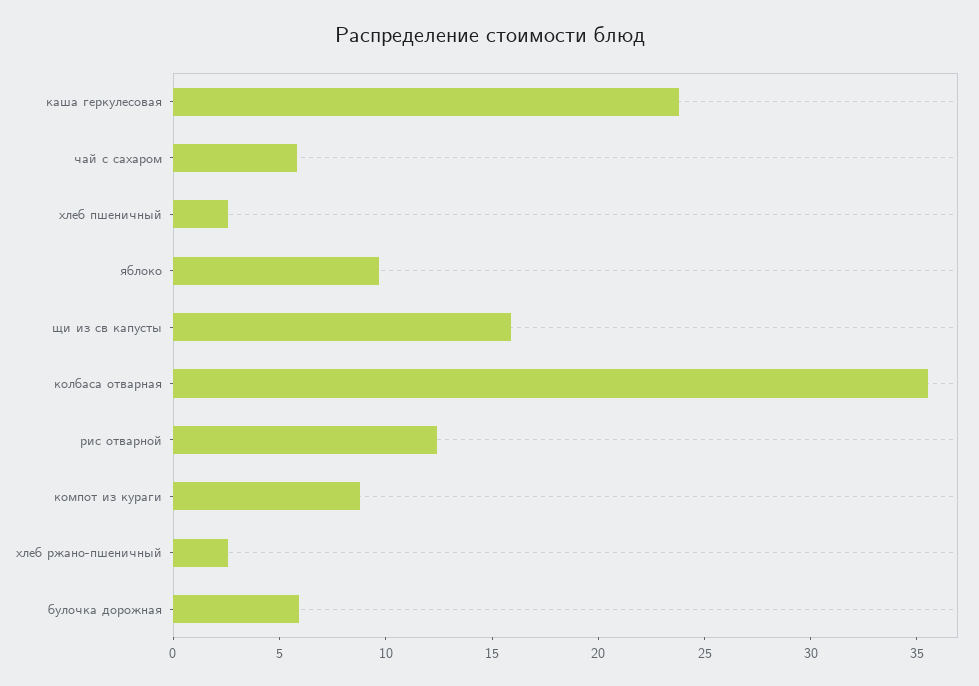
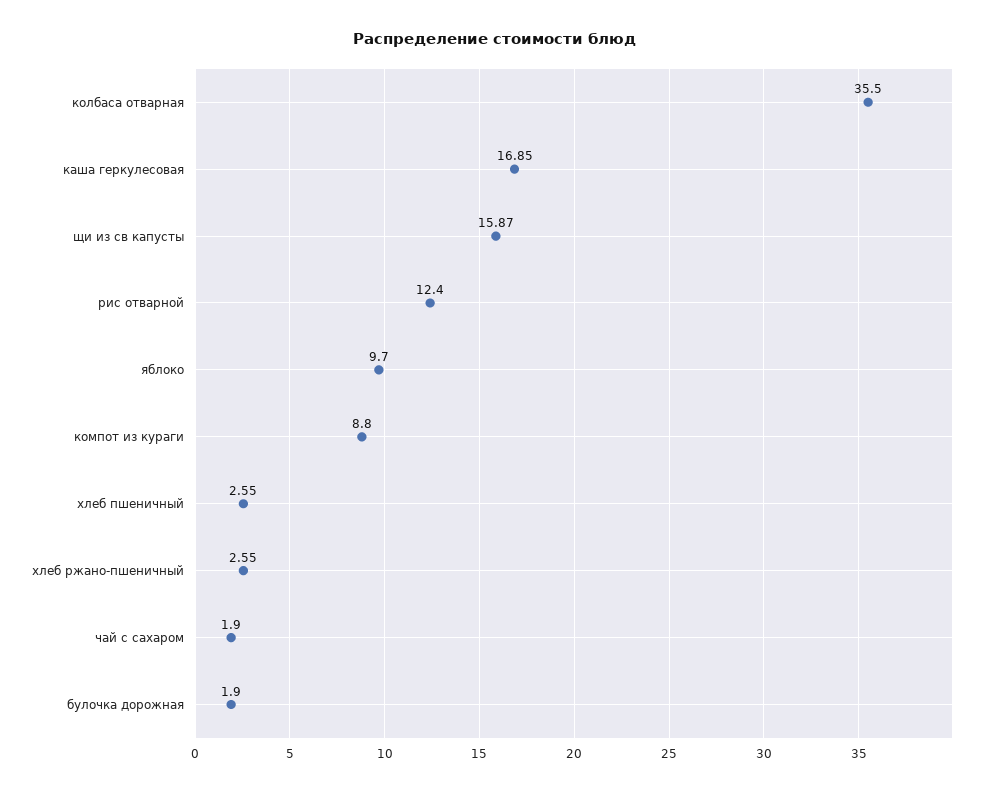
каша геркулесовая: 24 -> 16.85
чай с сахаром: 6 -> 1.9
булочка дорожная: 6 -> 1.9

